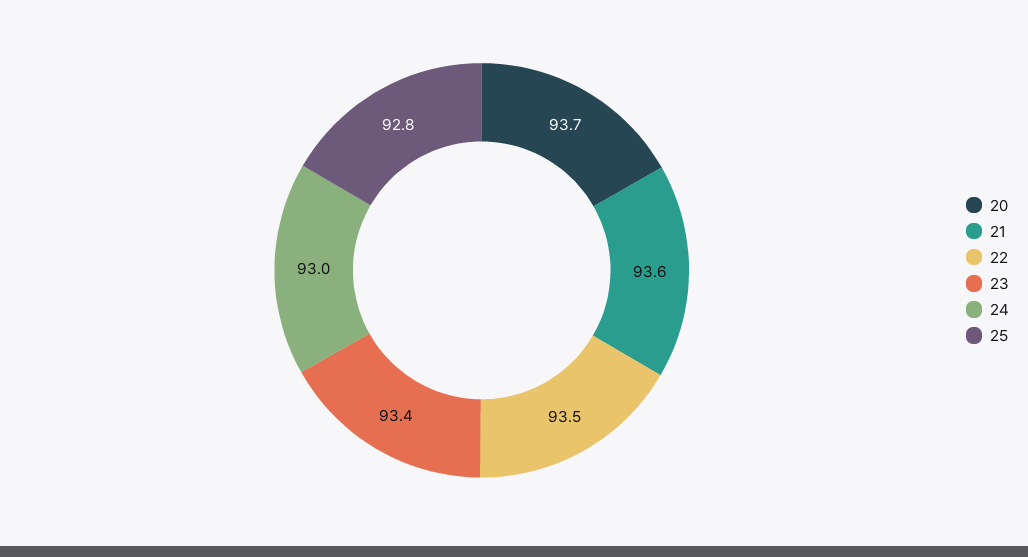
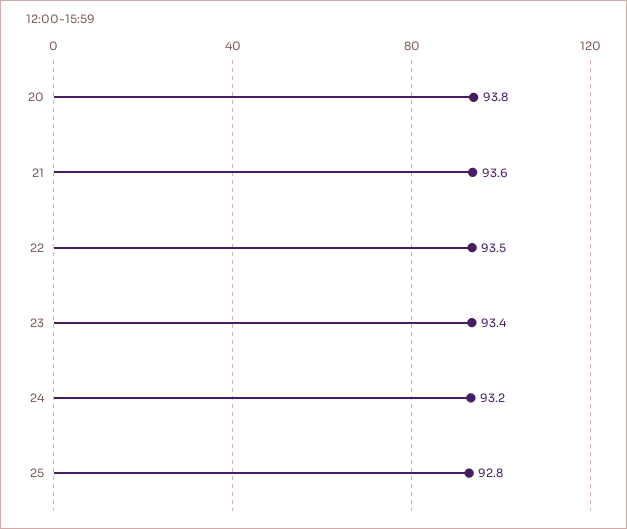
20: 93.7 -> 93.8
24: 93 -> 93.2

